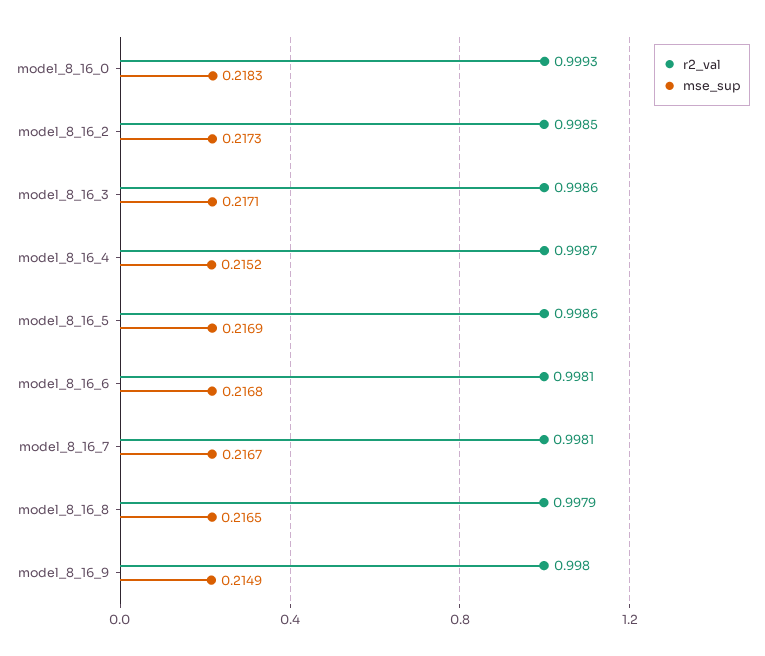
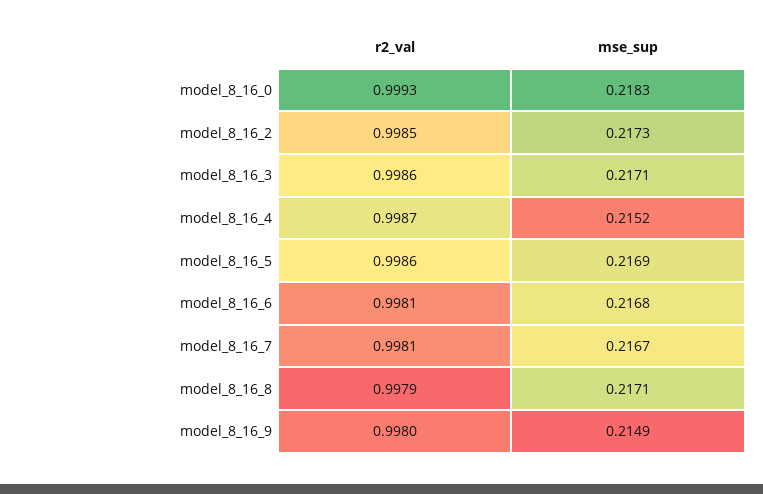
mse_sup, model_8_16_8: 0.2165 -> 0.2171

